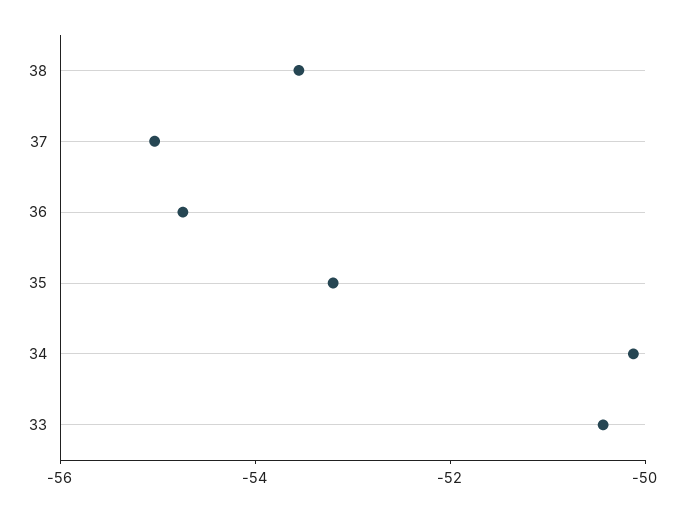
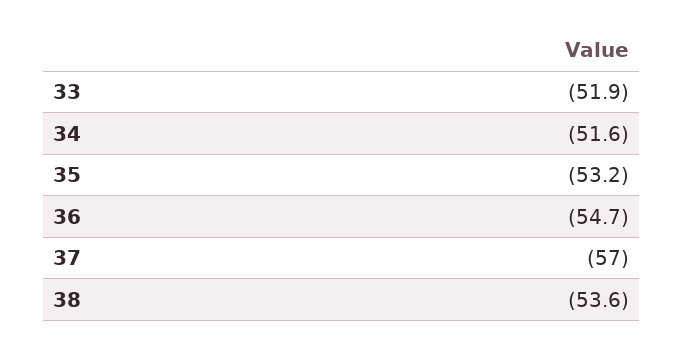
37: -55 -> -57
34: -50 -> -51.6
33: -50.5 -> -51.9

